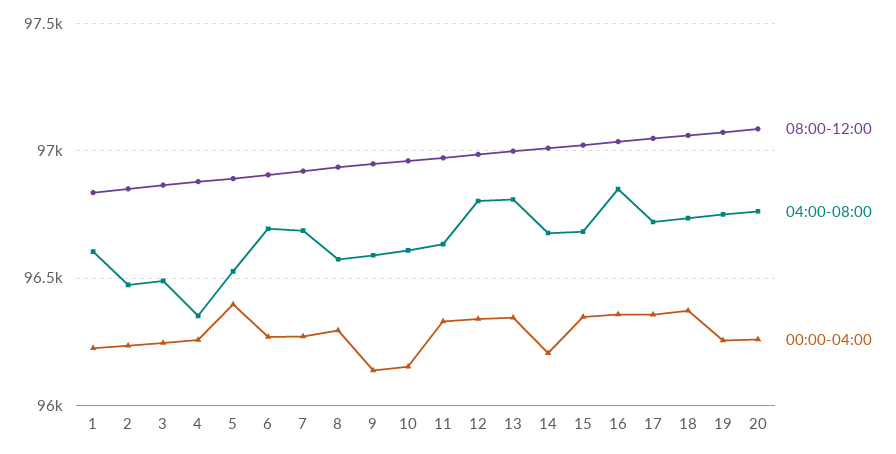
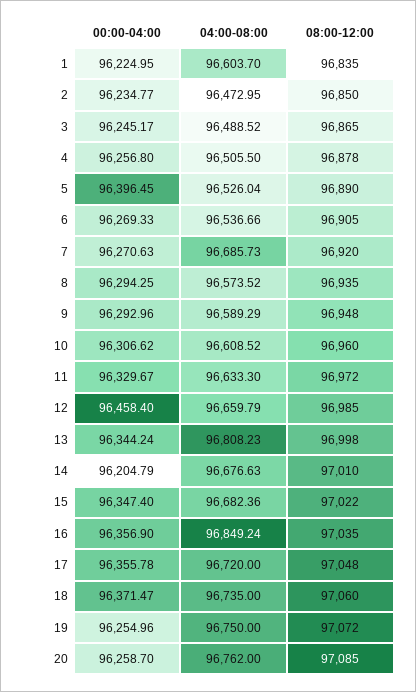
04:00-08:00, 4: 96350 -> 96505.5
04:00-08:00, 6: 96700 -> 96536.66
00:00-04:00, 9: 96150 -> 96292.96
00:00-04:00, 10: 96150 -> 96306.62
04:00-08:00, 12: 96800 -> 96659.79
00:00-04:00, 12: 96350 -> 96458.4

